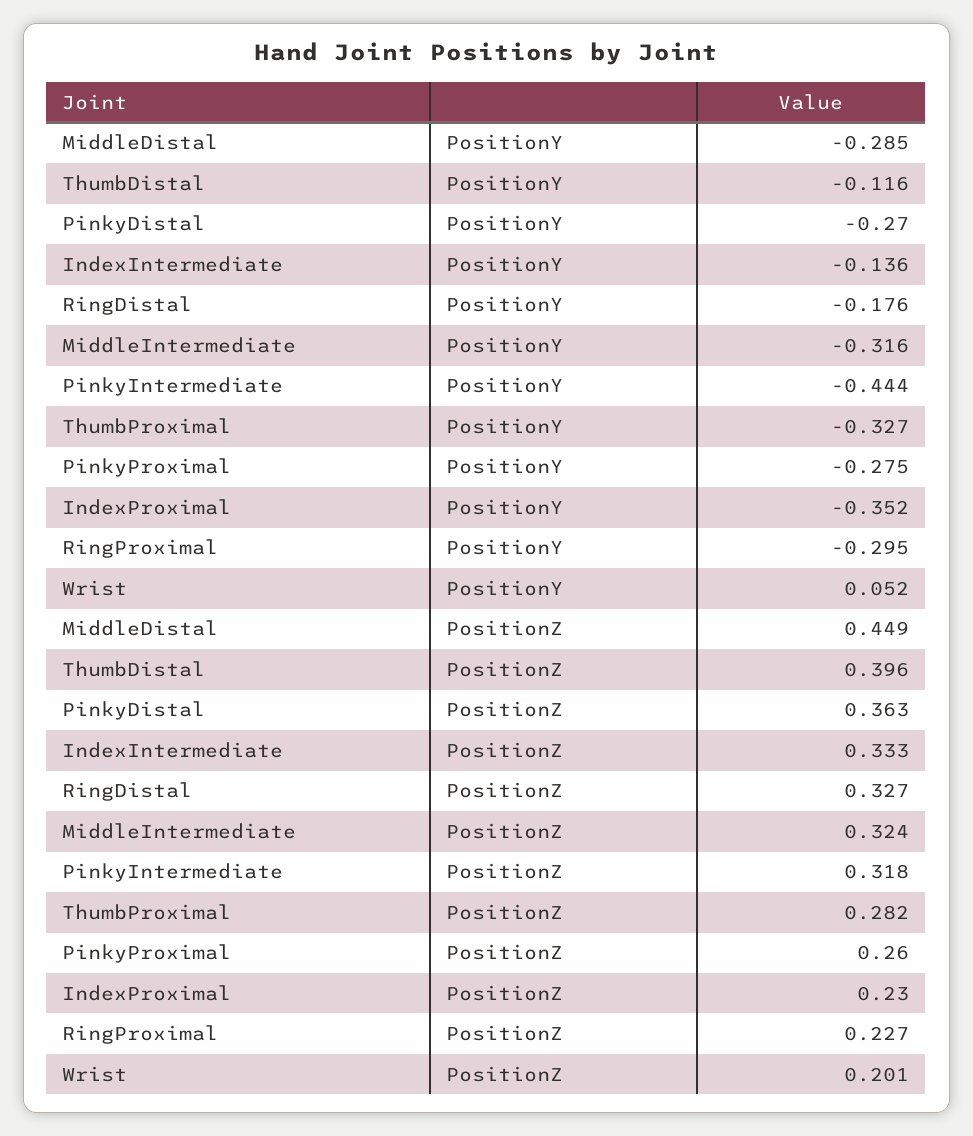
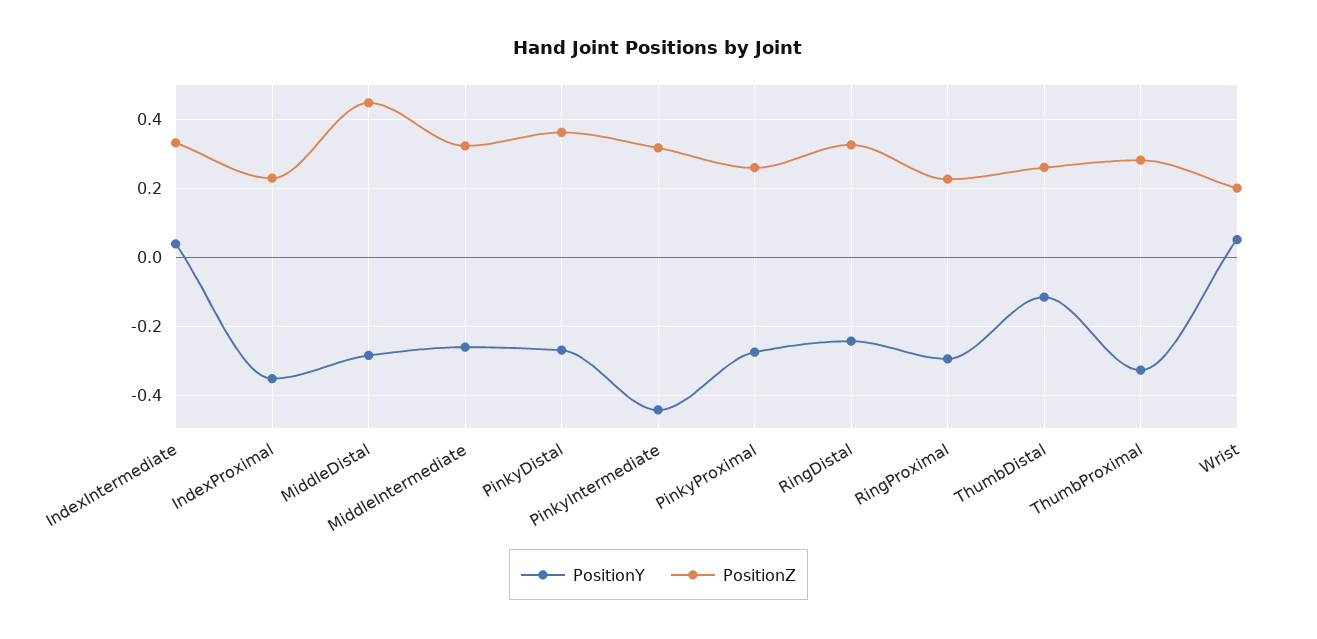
PositionY, IndexIntermediate: -0.136 -> 0.04
PositionY, RingDistal: -0.176 -> -0.24
PositionY, MiddleIntermediate: -0.316 -> -0.26
PositionZ, ThumbDistal: 0.396 -> 0.26

